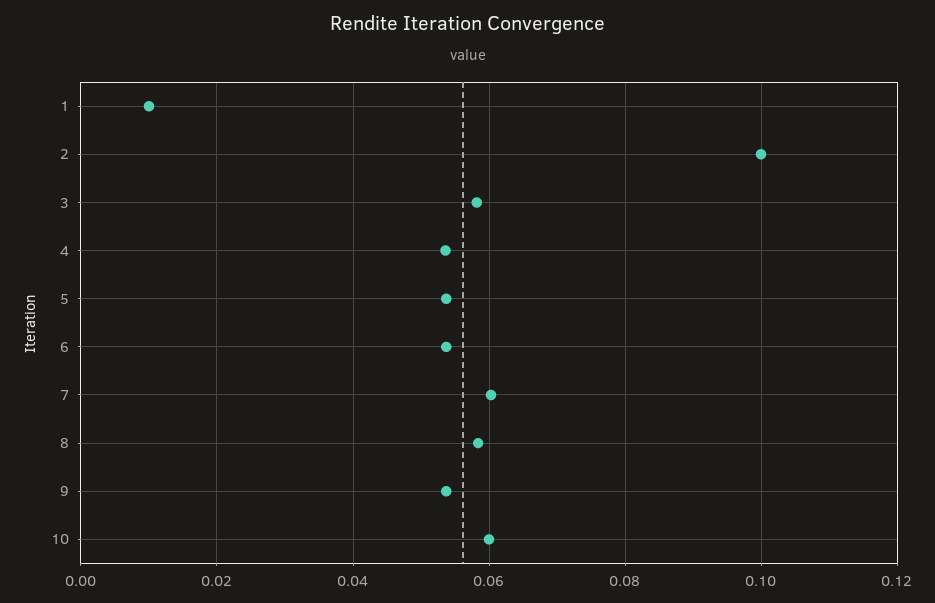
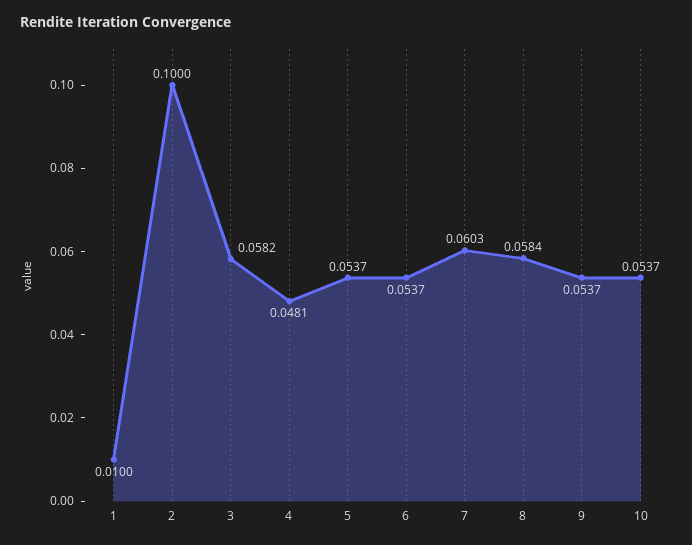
4: 0.054 -> 0.0481
10: 0.06 -> 0.0537

